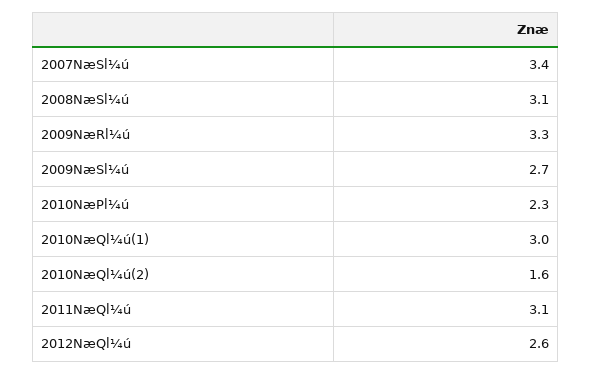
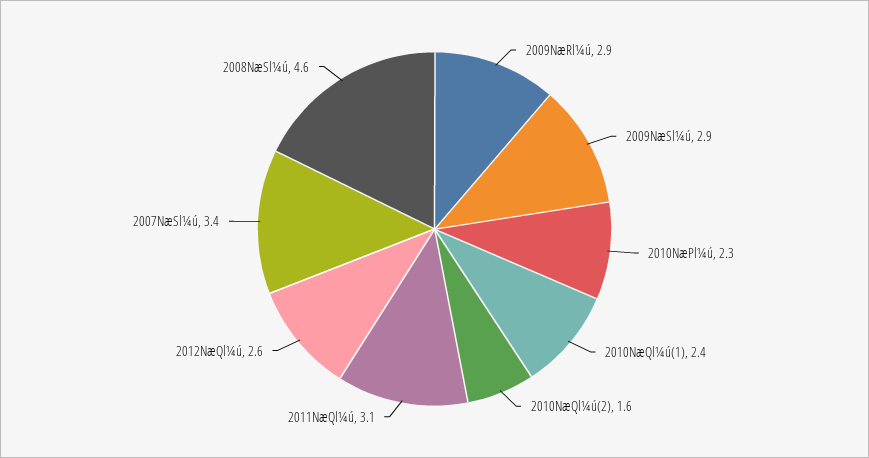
2008NæSl¼ú: 3.1 -> 4.6
2009NæRl¼ú: 3.3 -> 2.9
2009NæSl¼ú: 2.7 -> 2.9
2010NæQl¼ú(1): 3 -> 2.4

